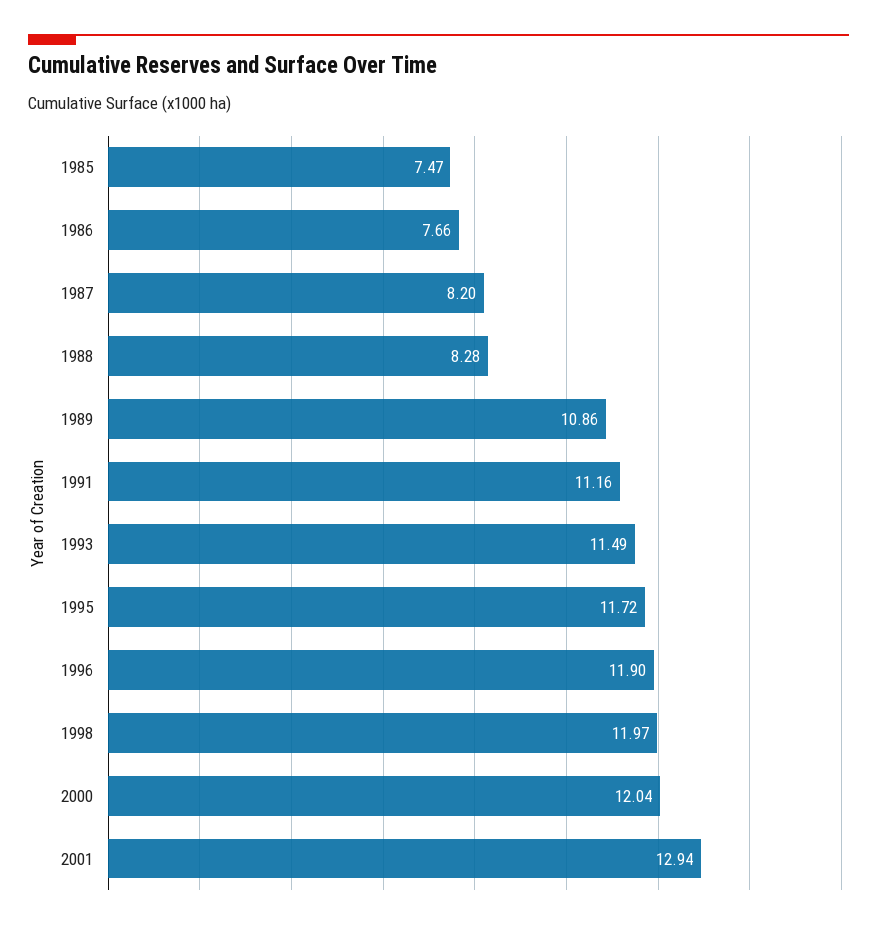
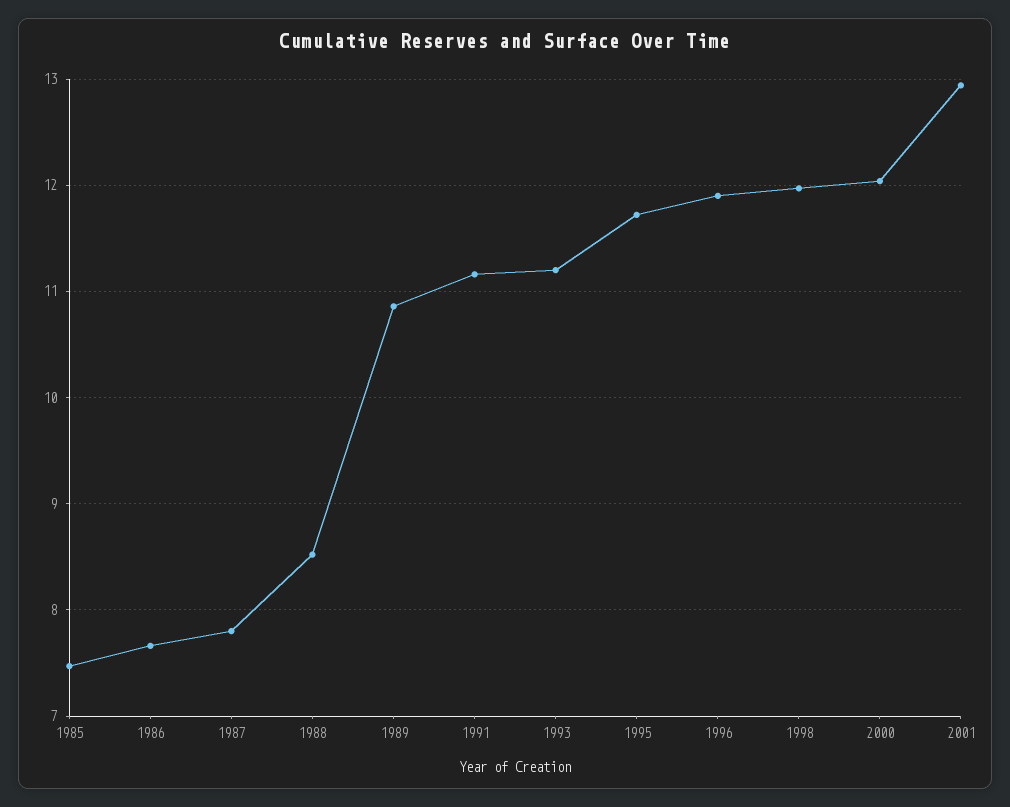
1987: 8.2 -> 7.8
1988: 8.28 -> 8.5
1993: 11.49 -> 11.2

